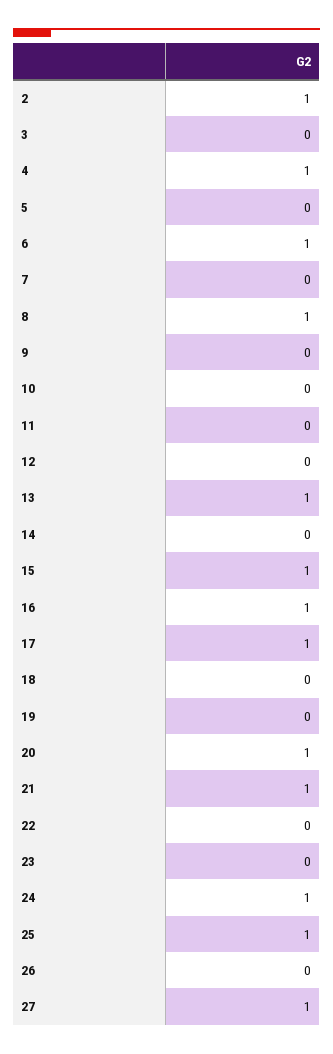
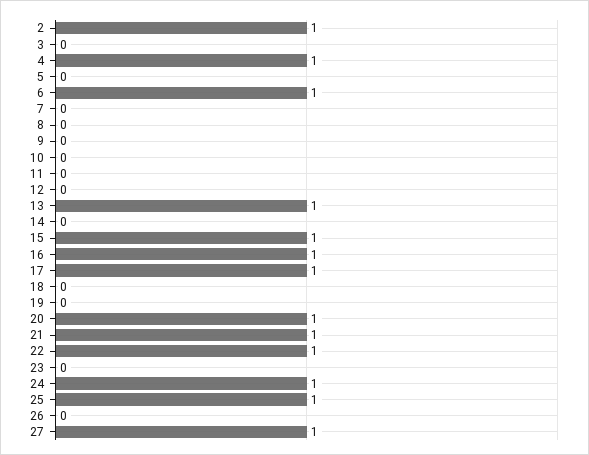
8: 1 -> 0
22: 0 -> 1

